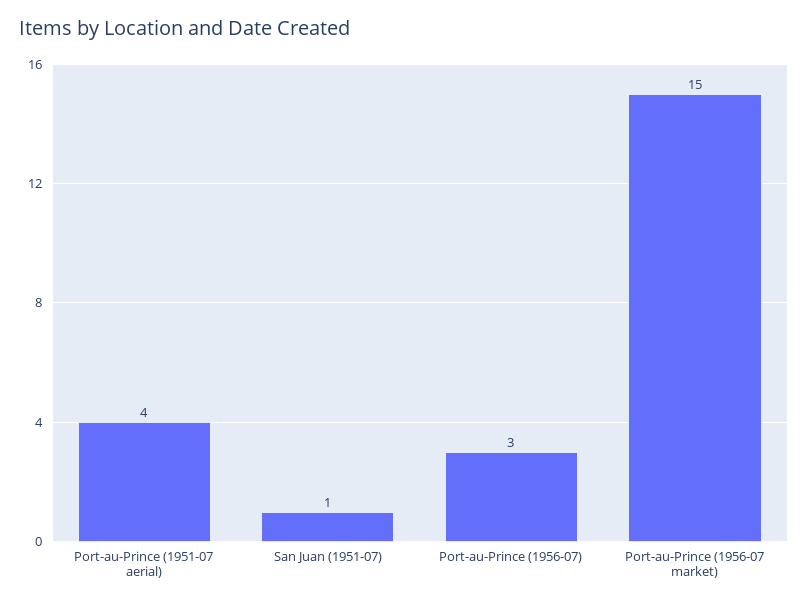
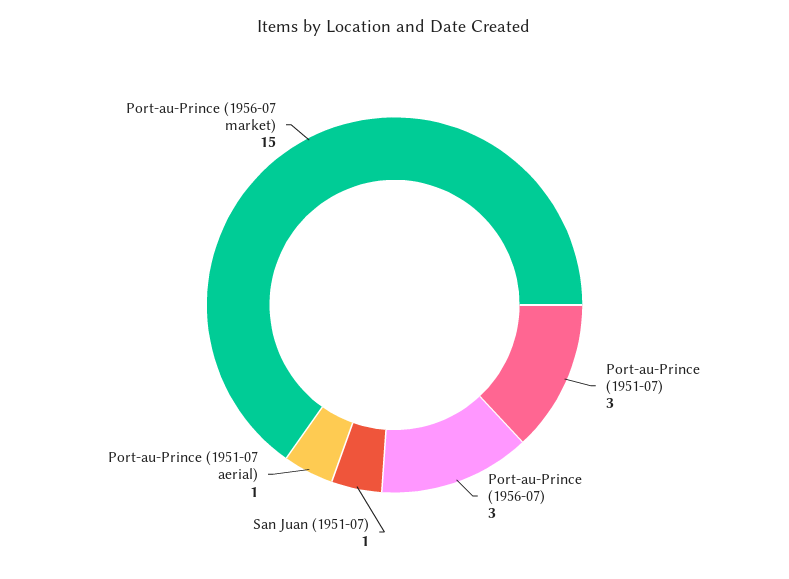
Port-au-Prince (1951-07 aerial): 4 -> 1
Port-au-Prince (1951-07): none -> 3

